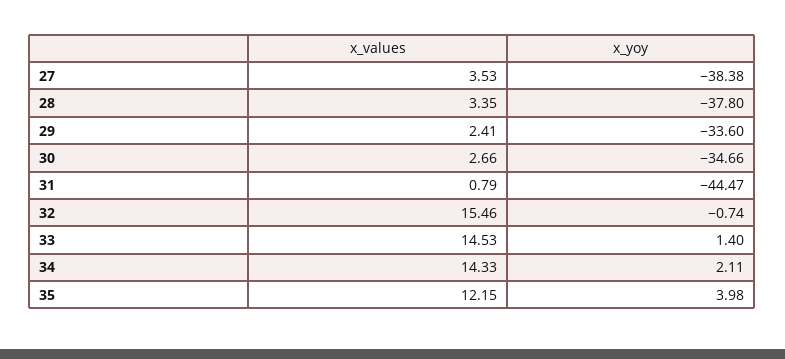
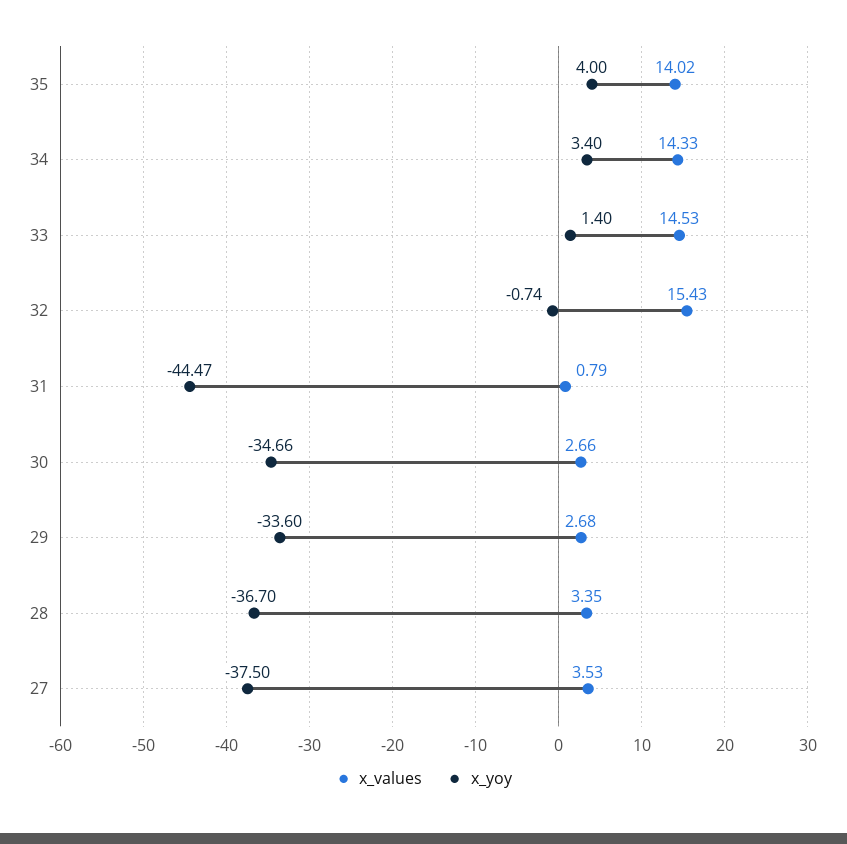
x_yoy, 27: -38.38 -> -37.5
x_yoy, 28: -37.8 -> -36.7
x_values, 29: 2.41 -> 2.68
x_values, 32: 15.46 -> 15.43
x_yoy, 34: 2.11 -> 3.4
x_values, 35: 12.15 -> 14.02
x_yoy, 35: 3.98 -> 4

